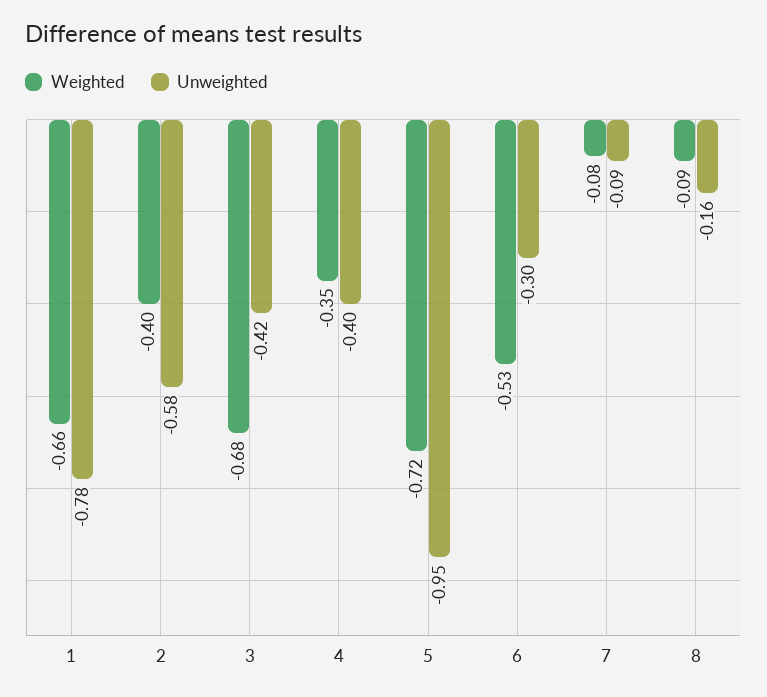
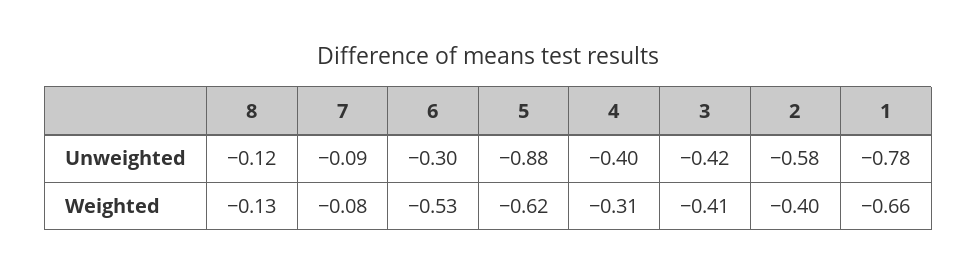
Weighted, 3: -0.68 -> -0.41
Weighted, 4: -0.35 -> -0.31
Weighted, 5: -0.72 -> -0.62
Unweighted, 5: -0.95 -> -0.88
Weighted, 8: -0.09 -> -0.13
Unweighted, 8: -0.16 -> -0.12

